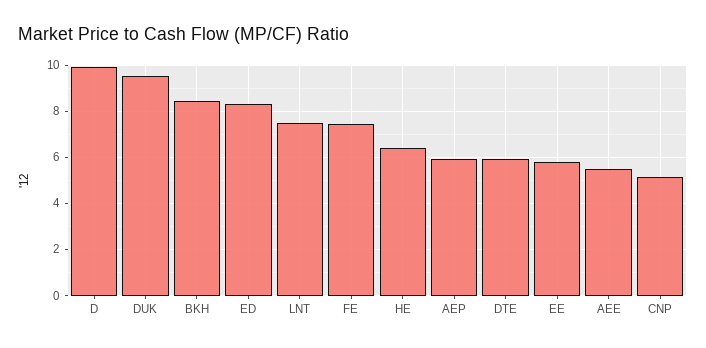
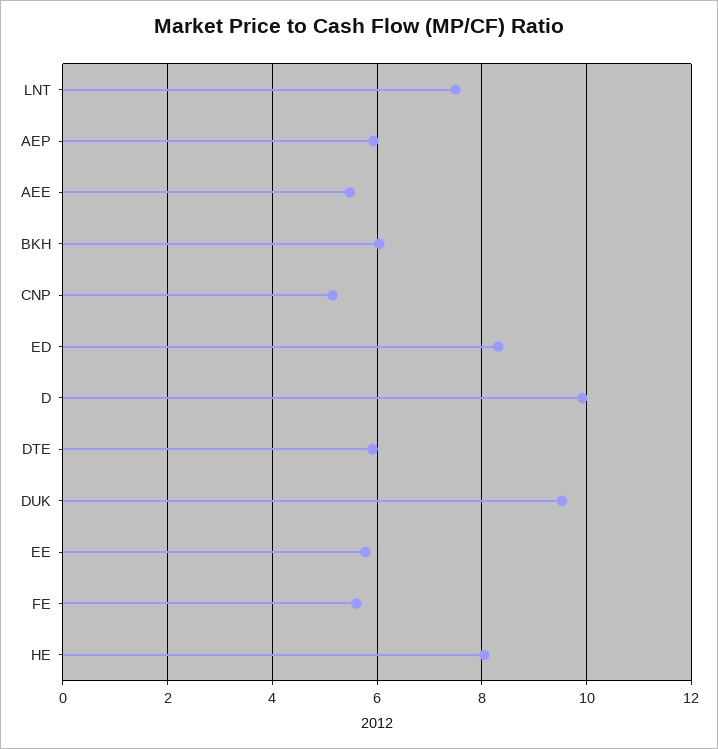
BKH: 8.5 -> 6
FE: 7.5 -> 5.6
HE: 6.5 -> 8

